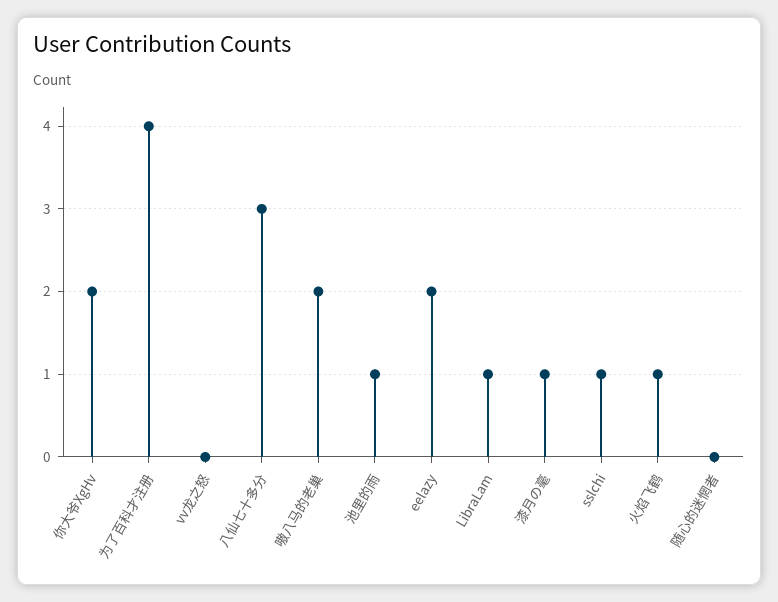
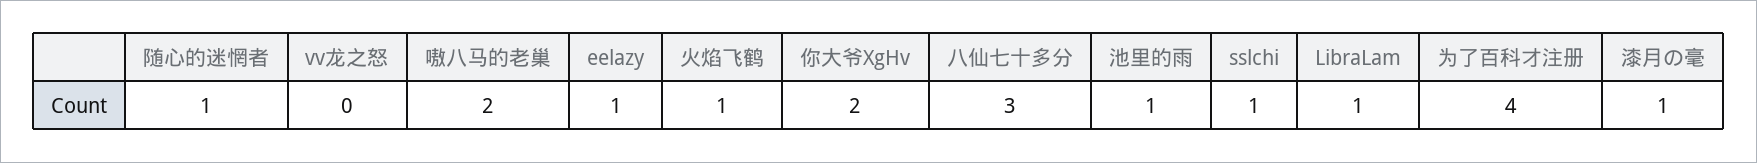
eelazy: 2 -> 1
随心的迷惘者: 0 -> 1

